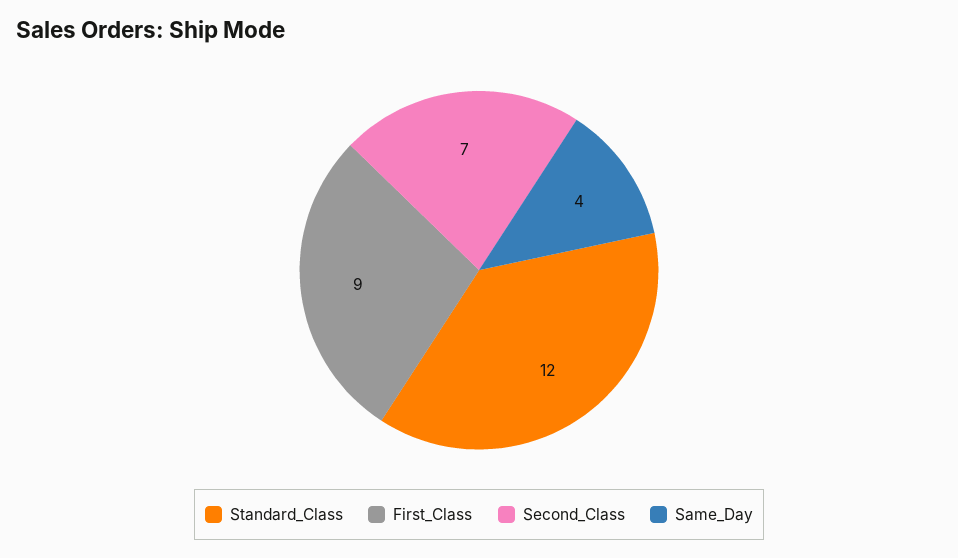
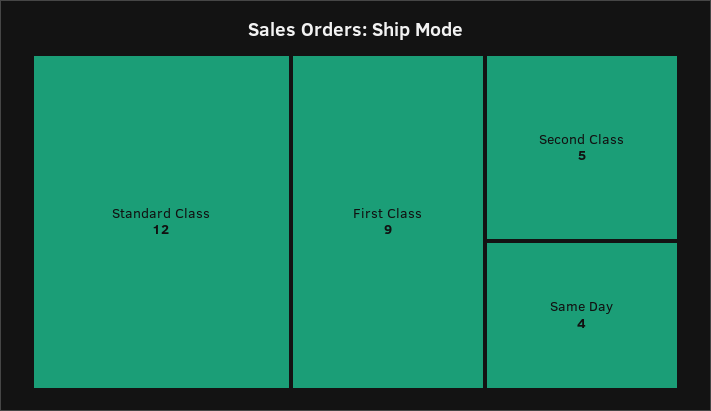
Second_Class: 7 -> 5

